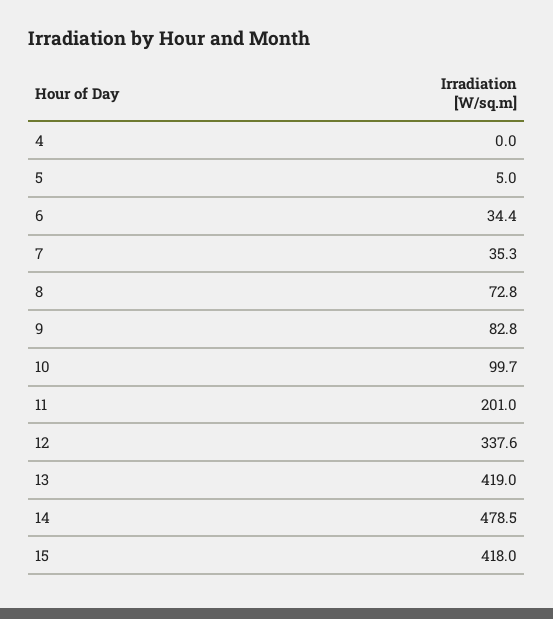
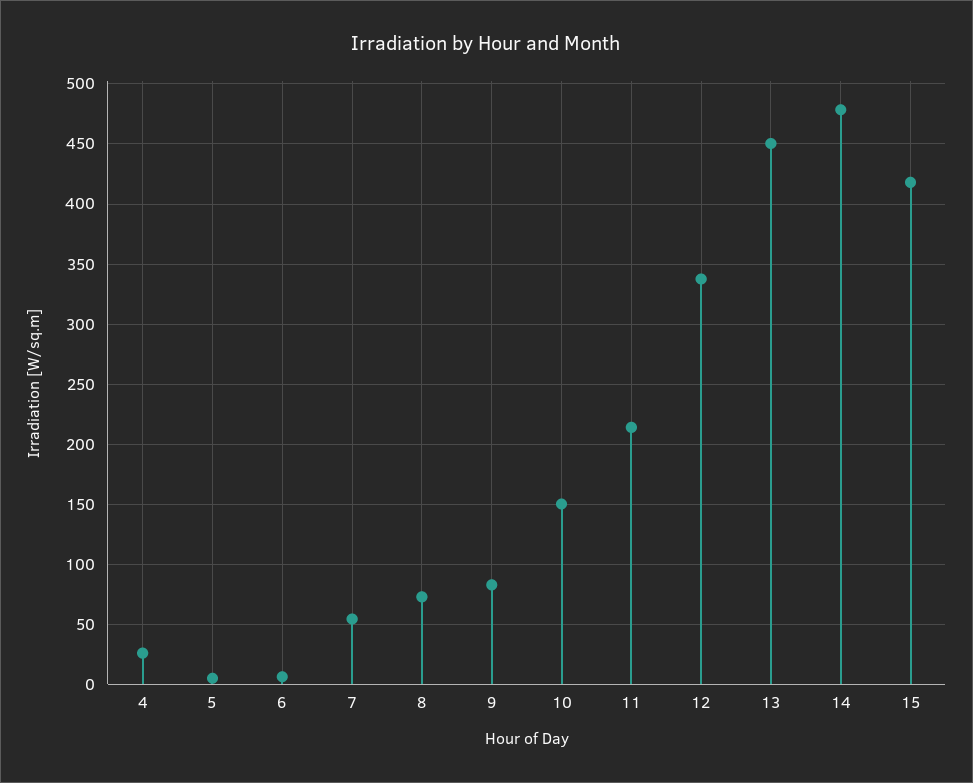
4: 0 -> 25
6: 34.4 -> 5
7: 35.3 -> 55
10: 99.7 -> 150
11: 201 -> 215
13: 419 -> 450

